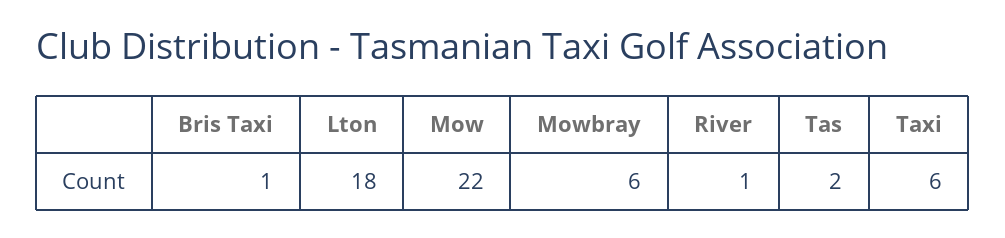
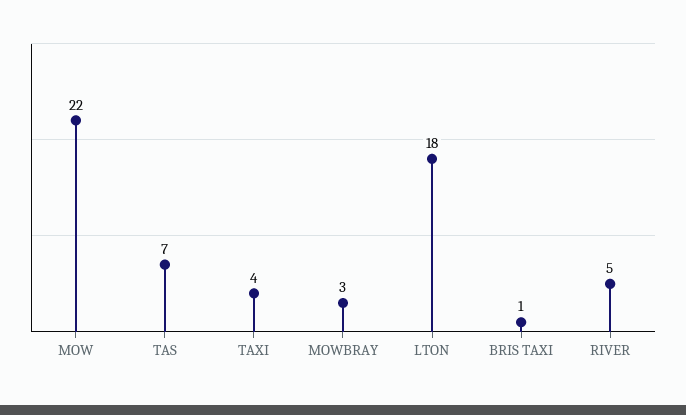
Mowbray: 6 -> 3
River: 1 -> 5
Tas: 2 -> 7
Taxi: 6 -> 4

